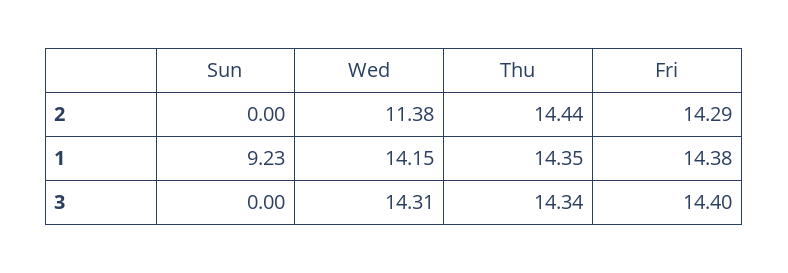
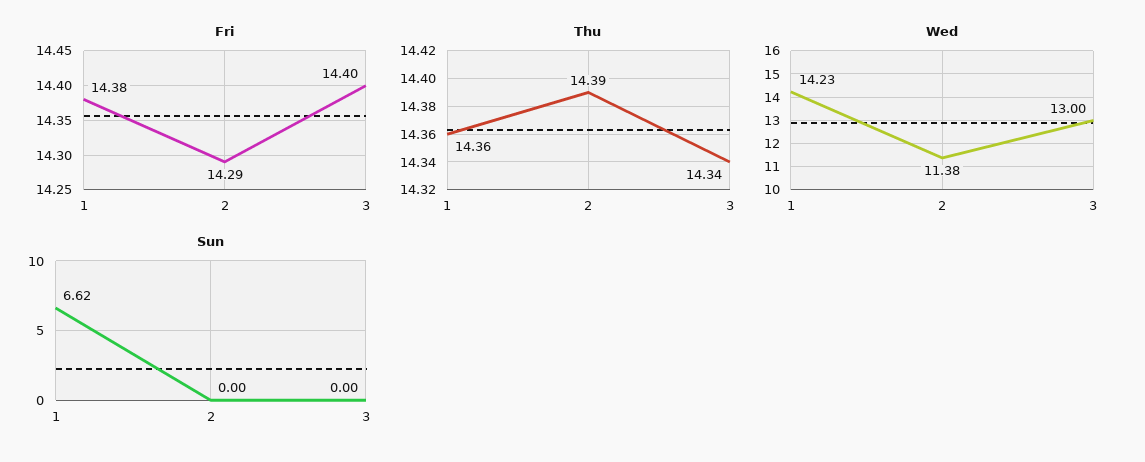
Thu, 2: 14.44 -> 14.39
Sun, 1: 9.23 -> 6.62
Wed, 1: 14.15 -> 14.23
Thu, 1: 14.35 -> 14.36
Wed, 3: 14.31 -> 13

